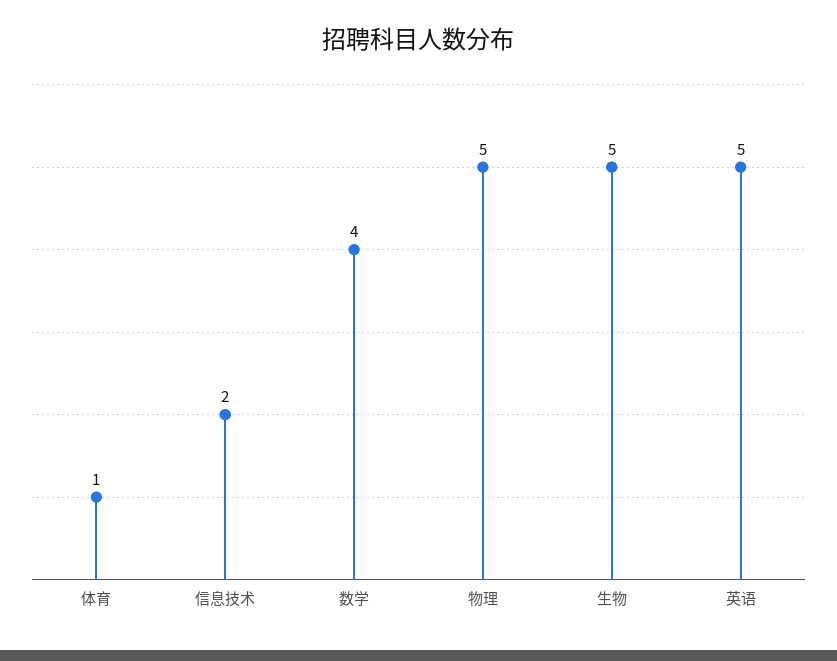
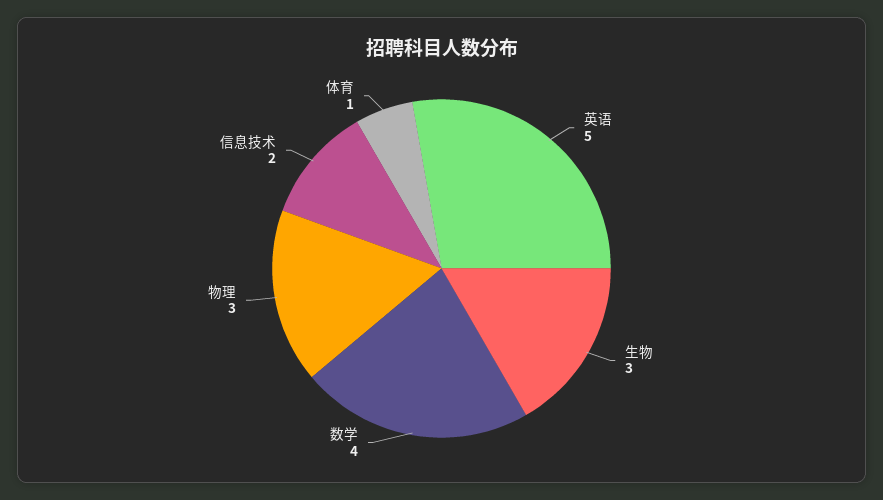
物理: 5 -> 3
生物: 5 -> 3

